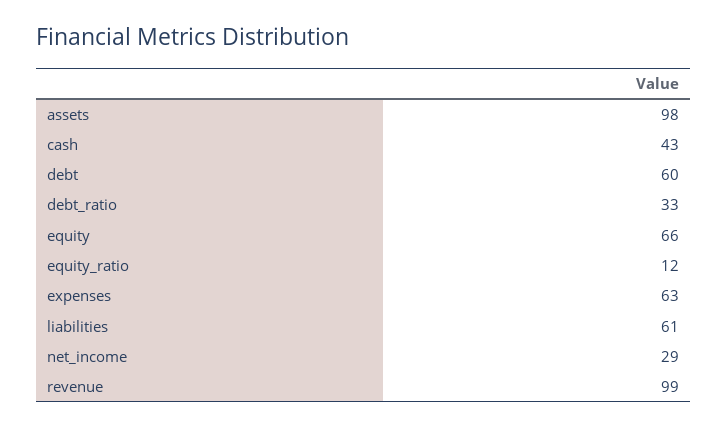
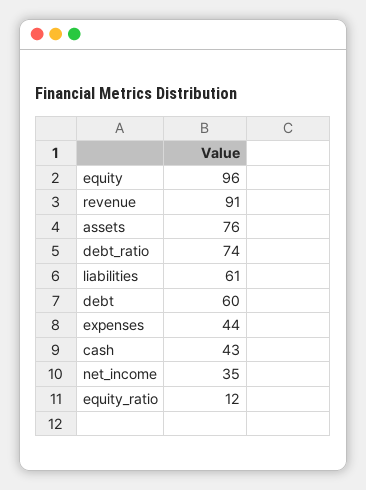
assets: 98 -> 76
debt_ratio: 33 -> 74
equity: 66 -> 96
expenses: 63 -> 44
net_income: 29 -> 35
revenue: 99 -> 91

